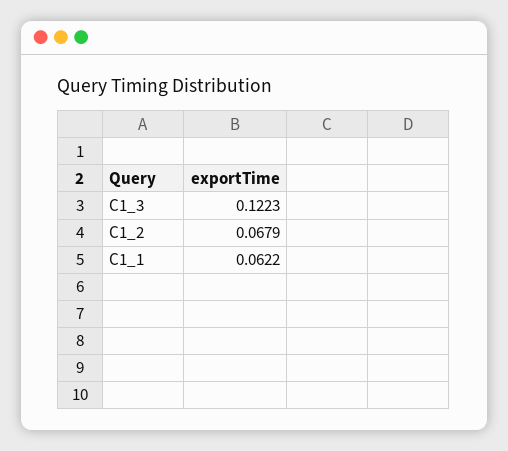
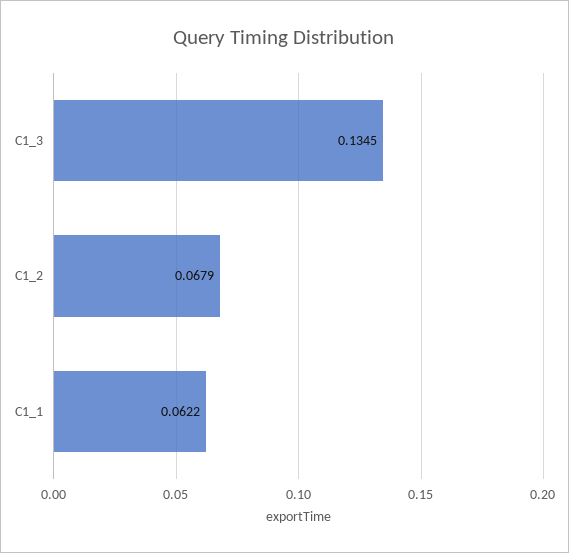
C1_3: 0.1223 -> 0.1345

